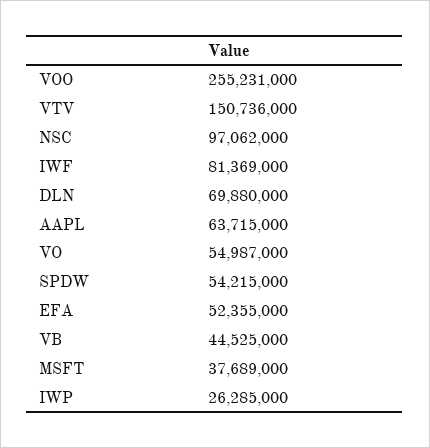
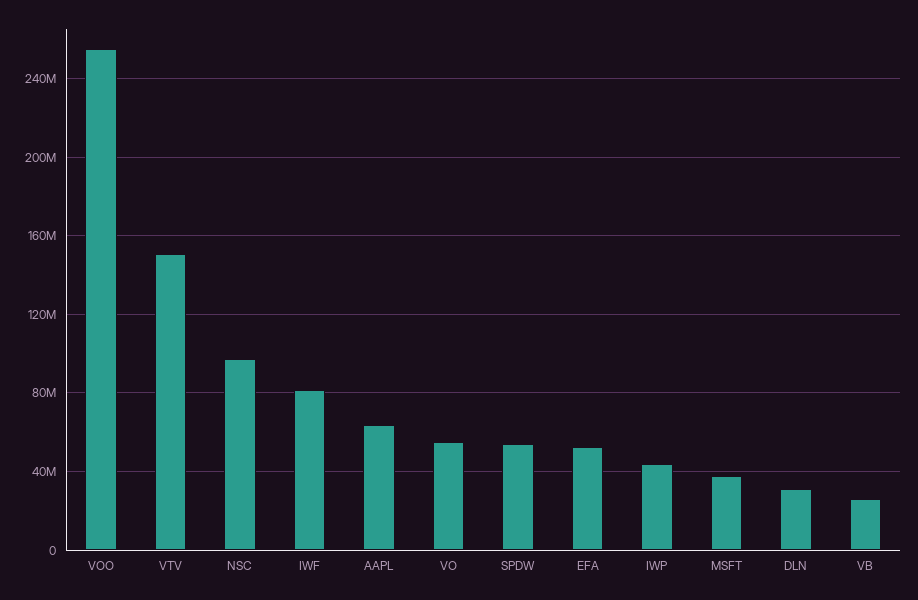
DLN: 69880000 -> 30000000
VB: 44525000 -> 25000000
IWP: 26285000 -> 45000000

